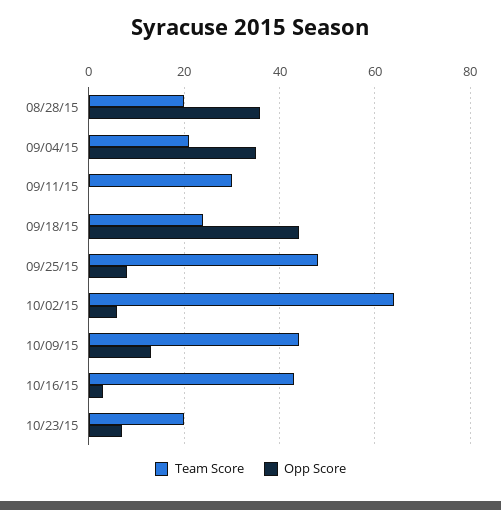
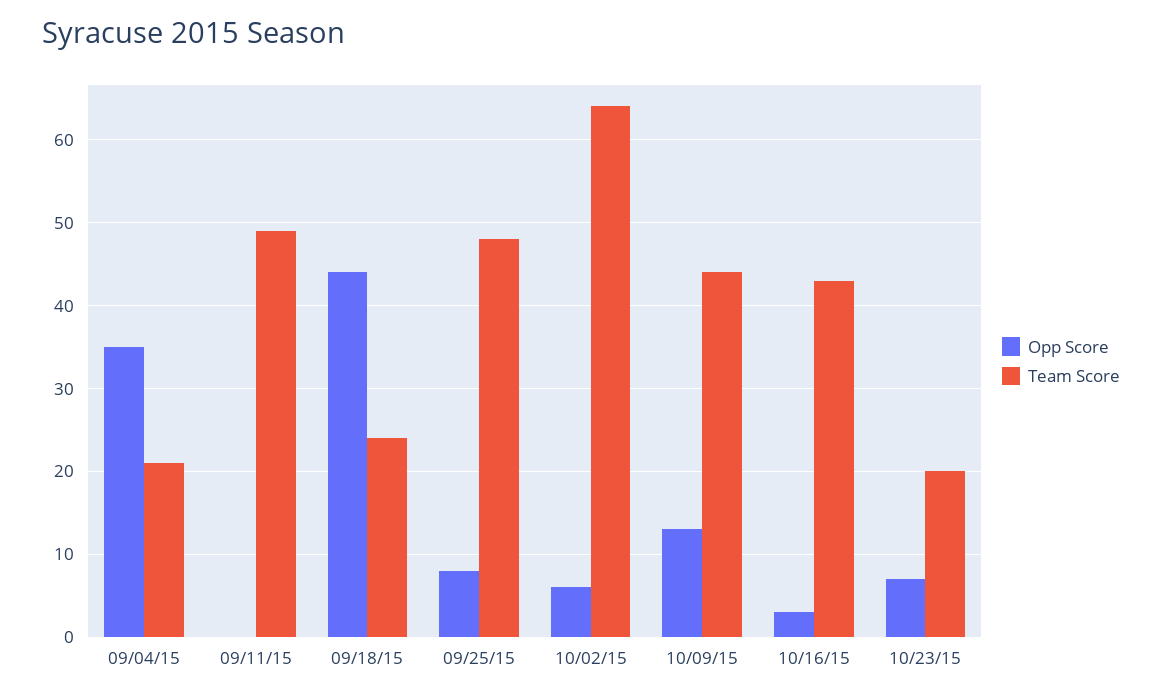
Team Score, 08/28/15: 20 -> none
Opp Score, 08/28/15: 35 -> none
Team Score, 09/11/15: 30 -> 49

